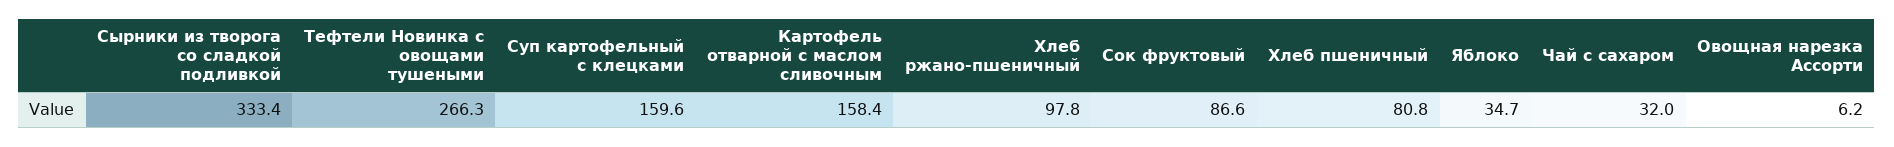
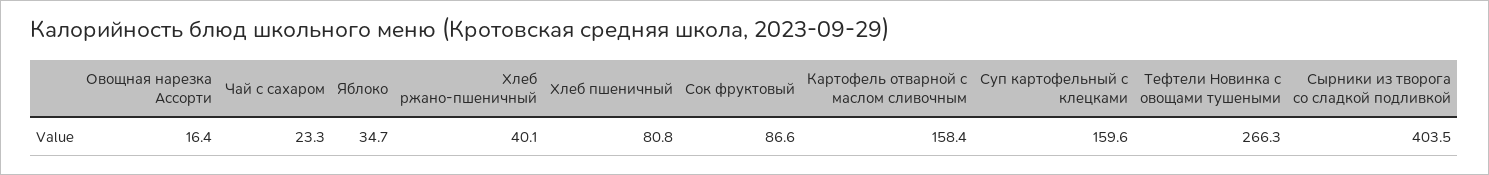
Сырники из творога со сладкой подливкой: 333.4 -> 403.5
Хлеб ржано-пшеничный: 97.8 -> 40.1
Чай с сахаром: 32 -> 23.3
Овощная нарезка Ассорти: 6.2 -> 16.4

